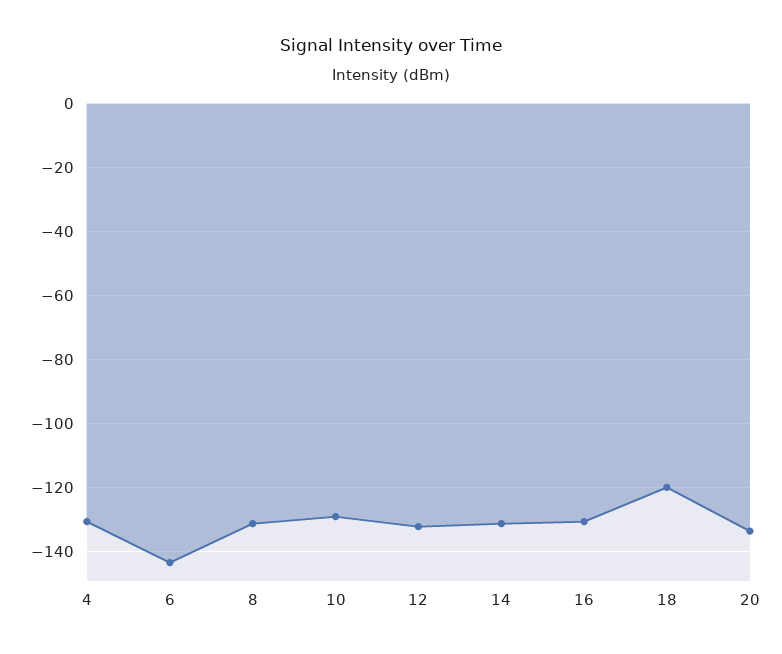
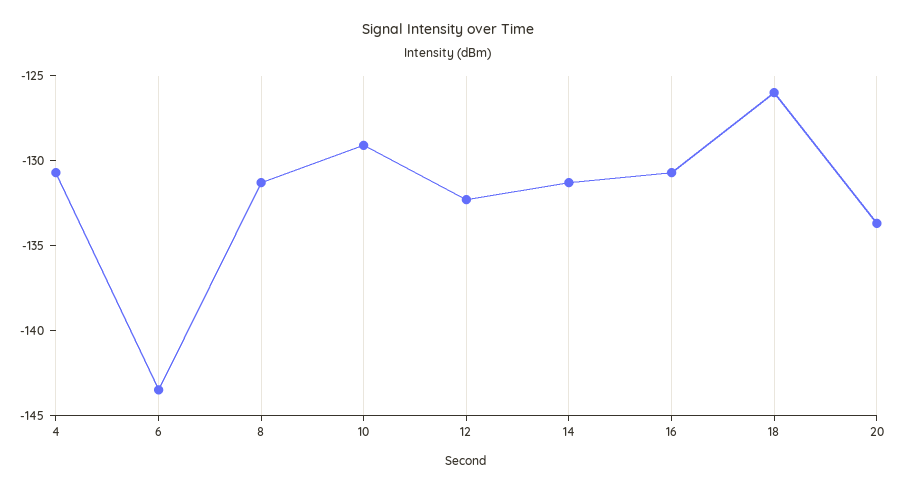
18: -120 -> -126

